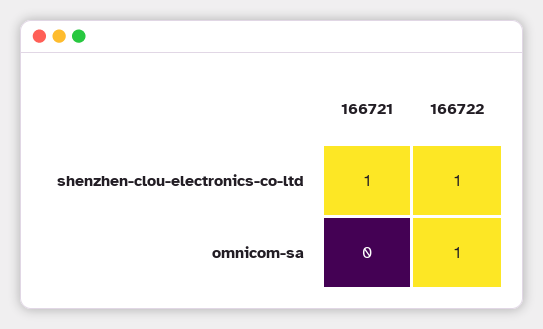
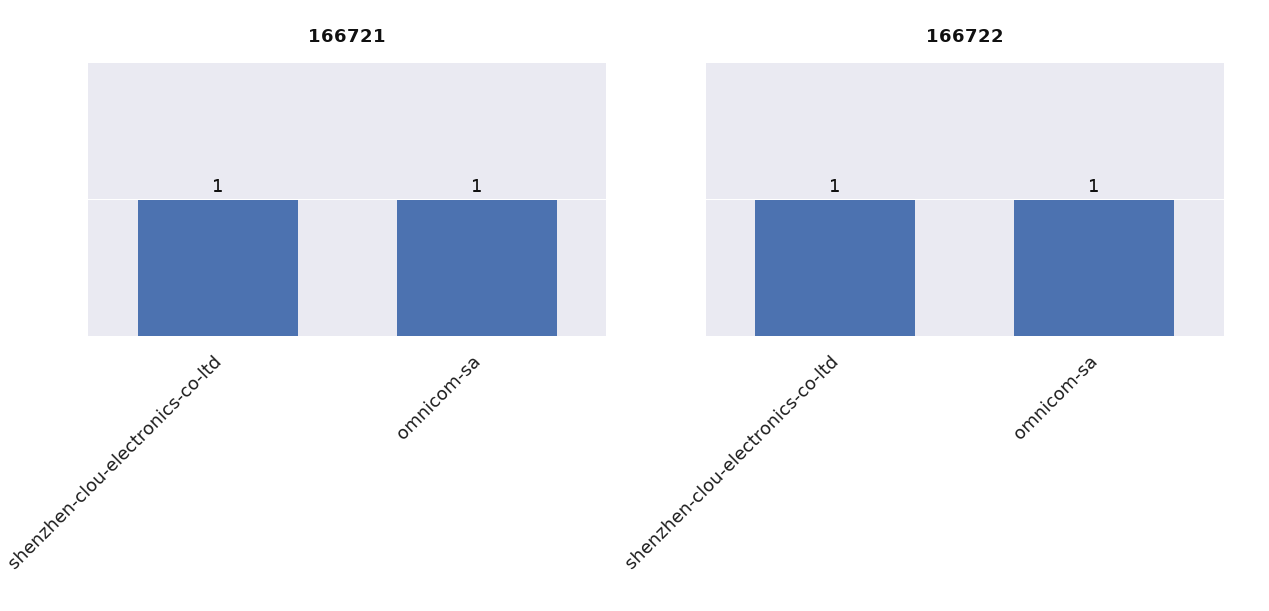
166721, omnicom-sa: 0 -> 1

